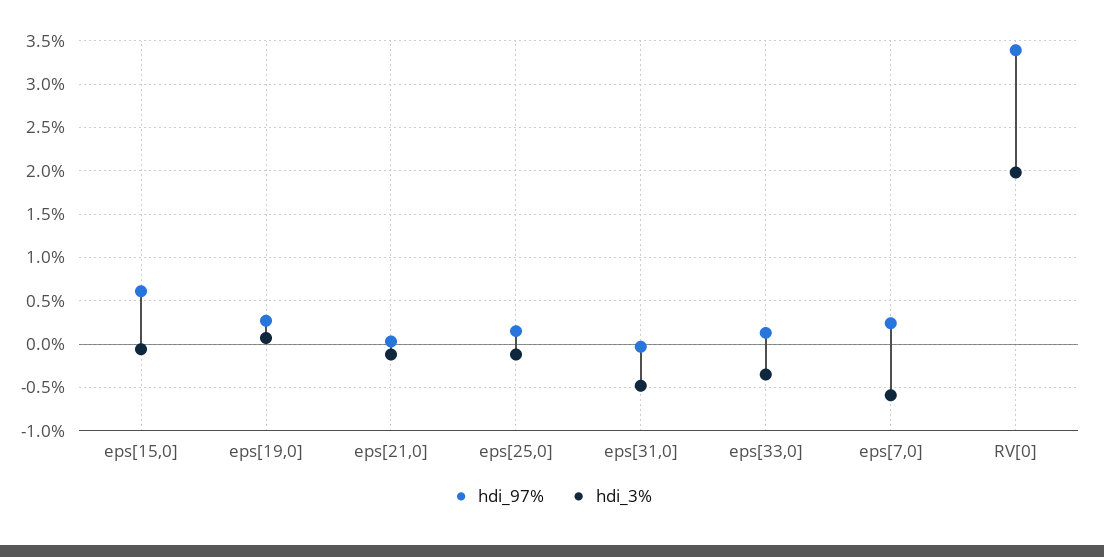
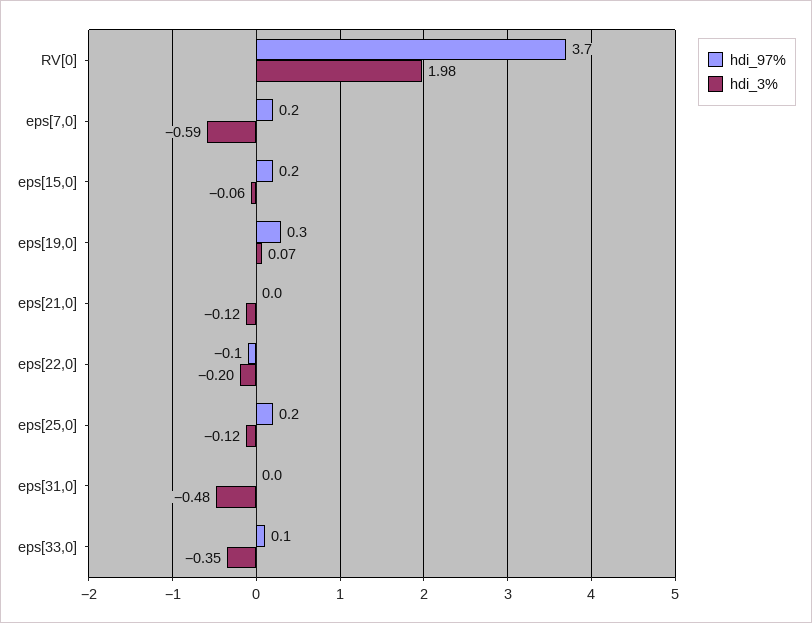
hdi_97%, eps[15,0]: 0.6 -> 0.2
hdi_97%, RV[0]: 3.4 -> 3.7
hdi_97%, eps[22,0]: none -> -0.1
hdi_3%, eps[22,0]: none -> -0.2

